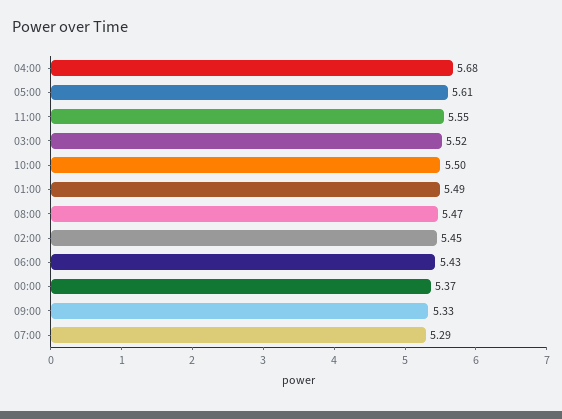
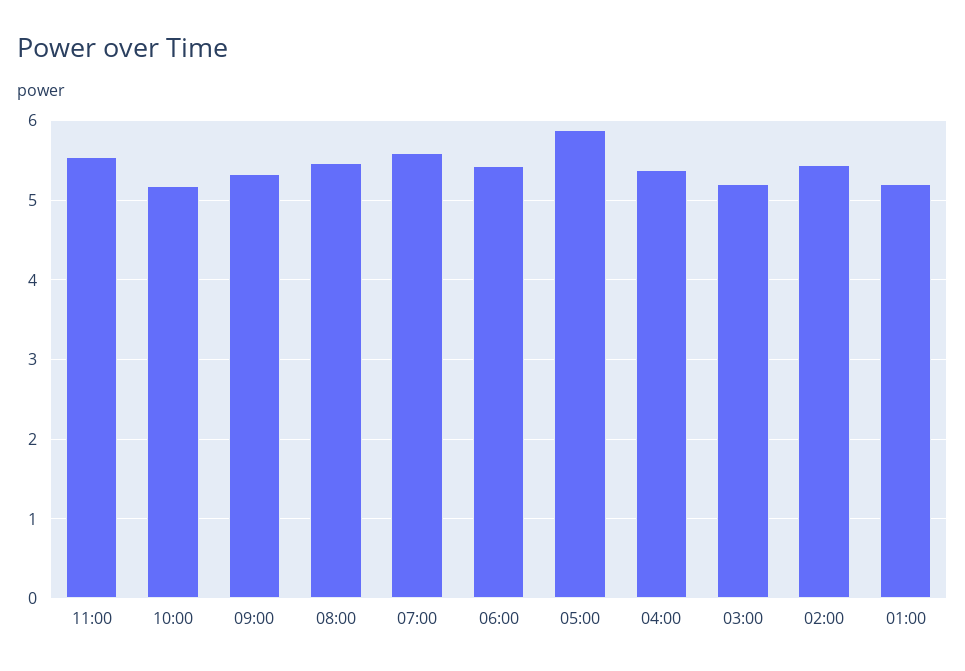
04:00: 5.68 -> 5.4
05:00: 5.61 -> 5.9
03:00: 5.52 -> 5.2
10:00: 5.5 -> 5.2
01:00: 5.49 -> 5.2
00:00: 5.37 -> none
07:00: 5.29 -> 5.6

